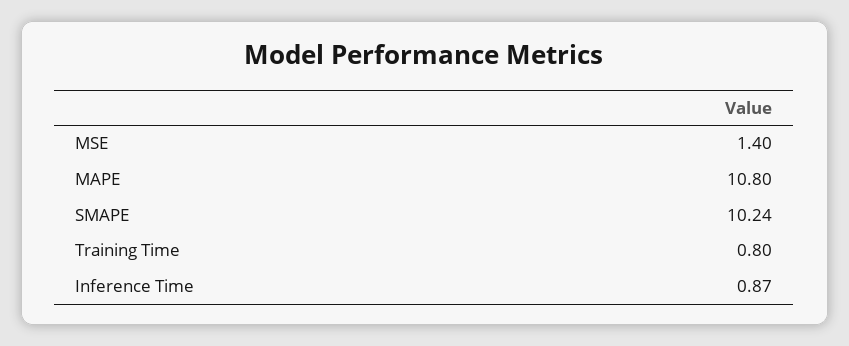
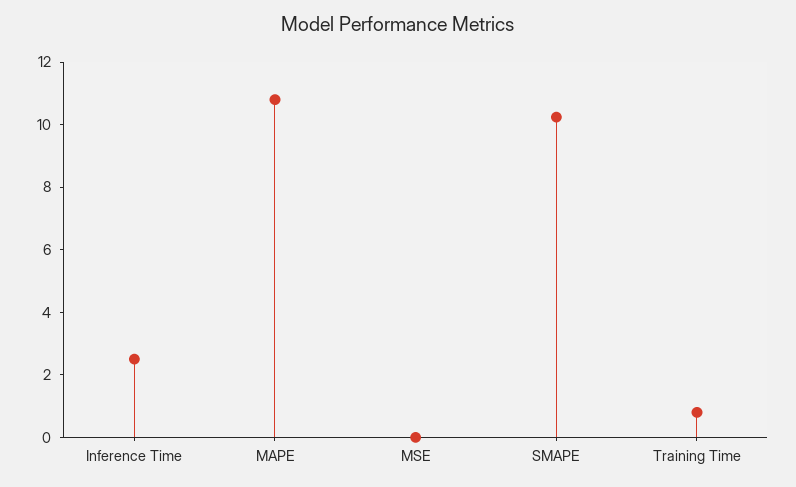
MSE: 1.4 -> 0
Inference Time: 0.87 -> 2.5

